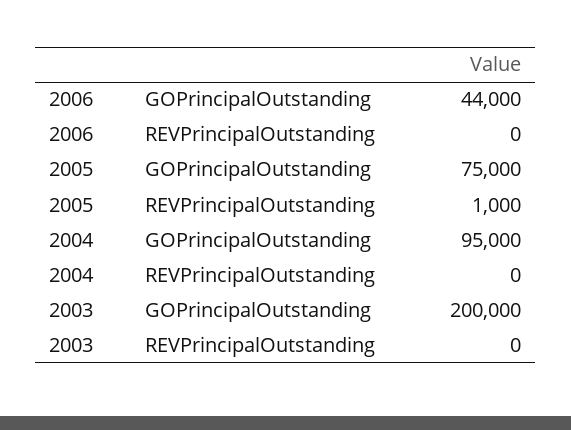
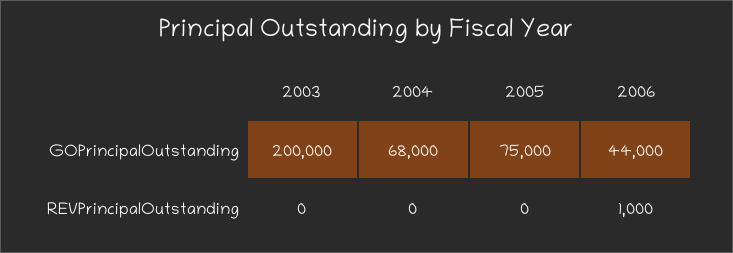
2006, REVPrincipalOutstanding: 0 -> 1000
2005, REVPrincipalOutstanding: 1000 -> 0
2004, GOPrincipalOutstanding: 95000 -> 68000

